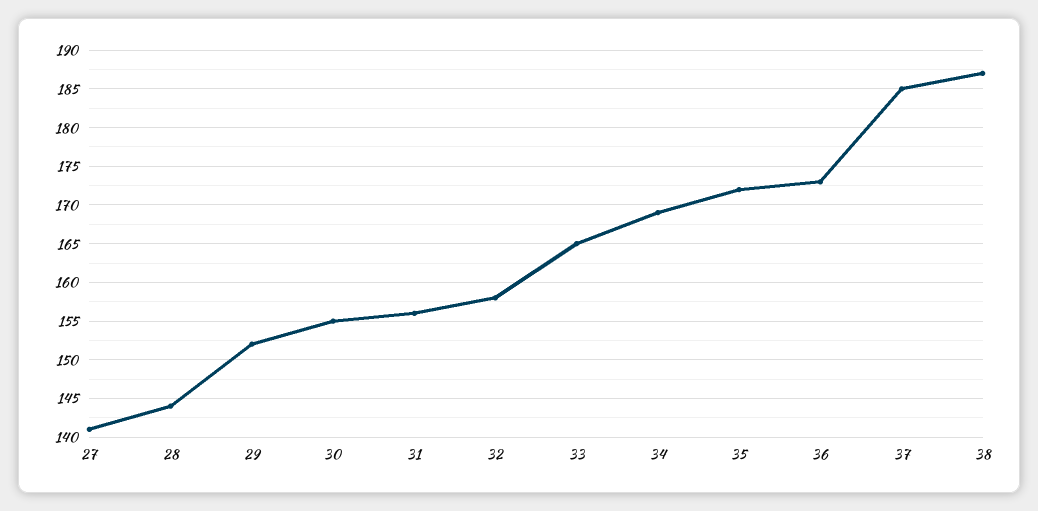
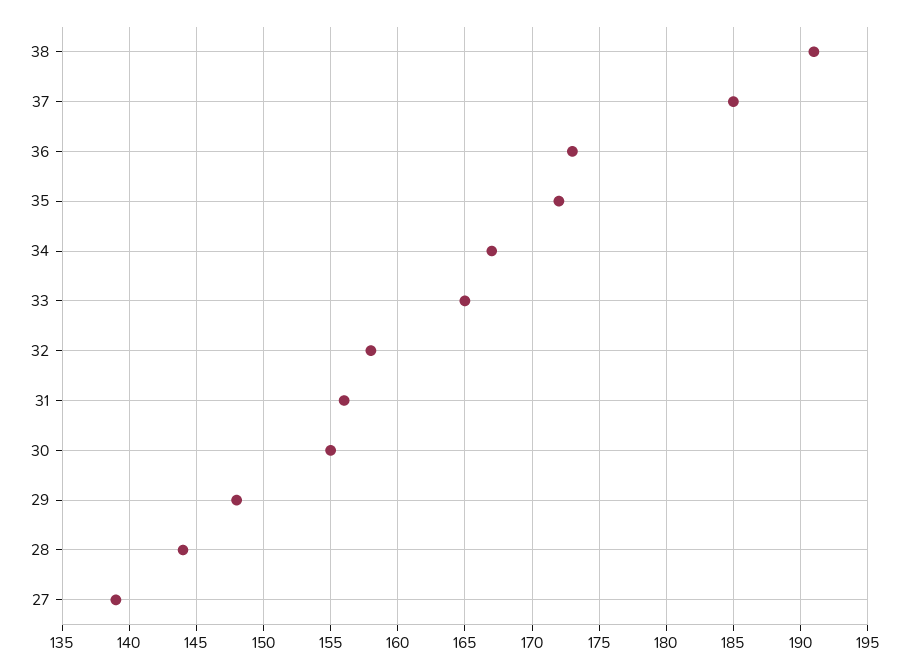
27: 141 -> 139
29: 152 -> 148
34: 169 -> 167
38: 187 -> 191

